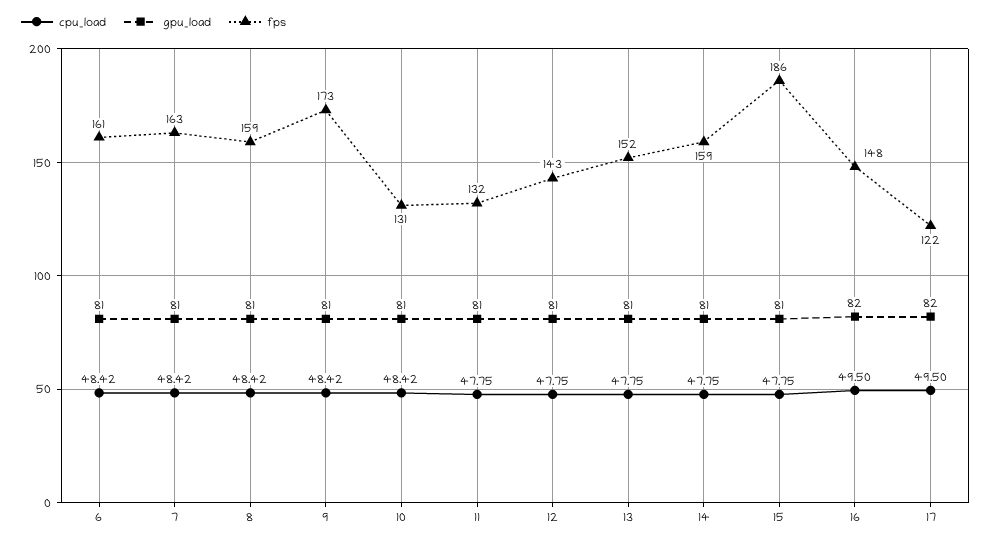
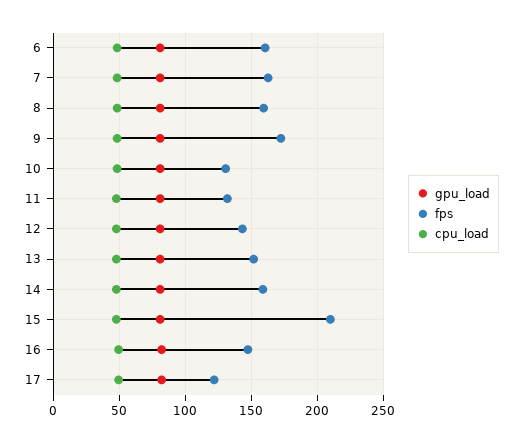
fps, 15: 186 -> 210

